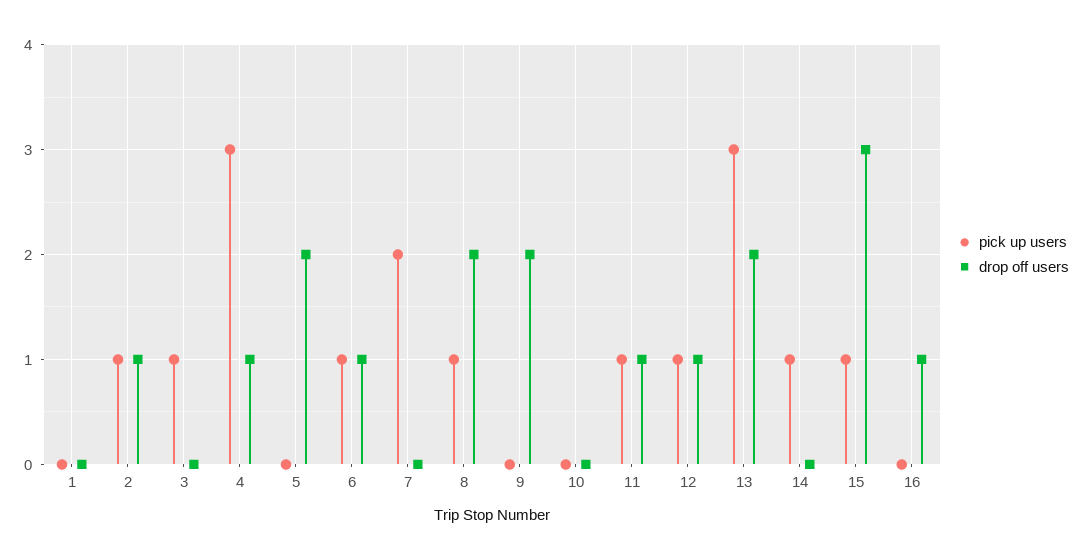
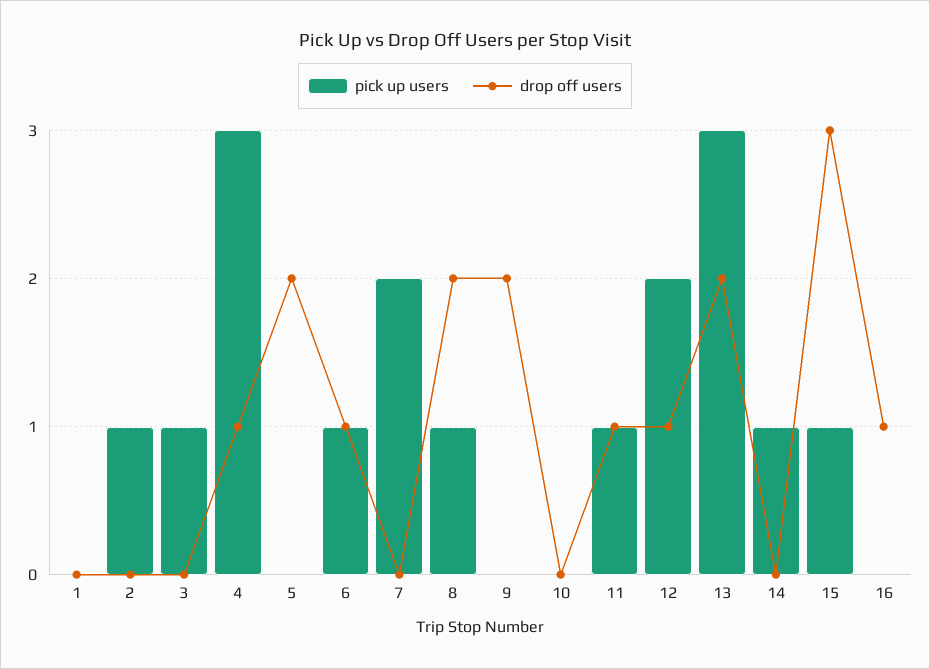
drop off users, 2: 1 -> 0
pick up users, 12: 1 -> 2

